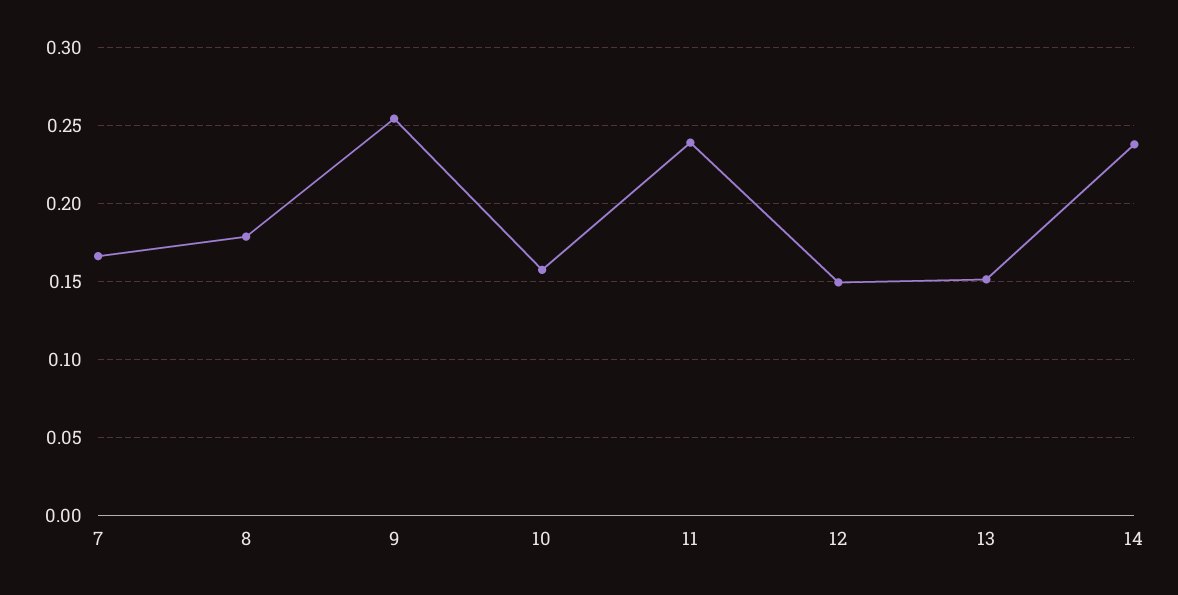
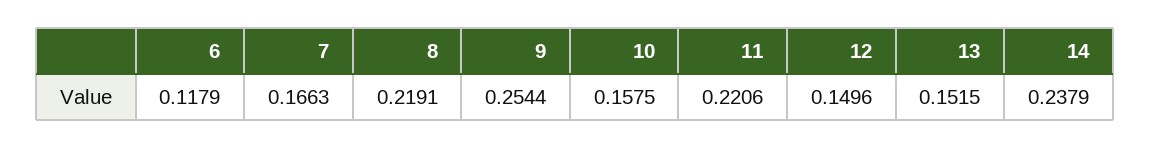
8: 0.18 -> 0.2191
11: 0.24 -> 0.2206
6: none -> 0.1179

